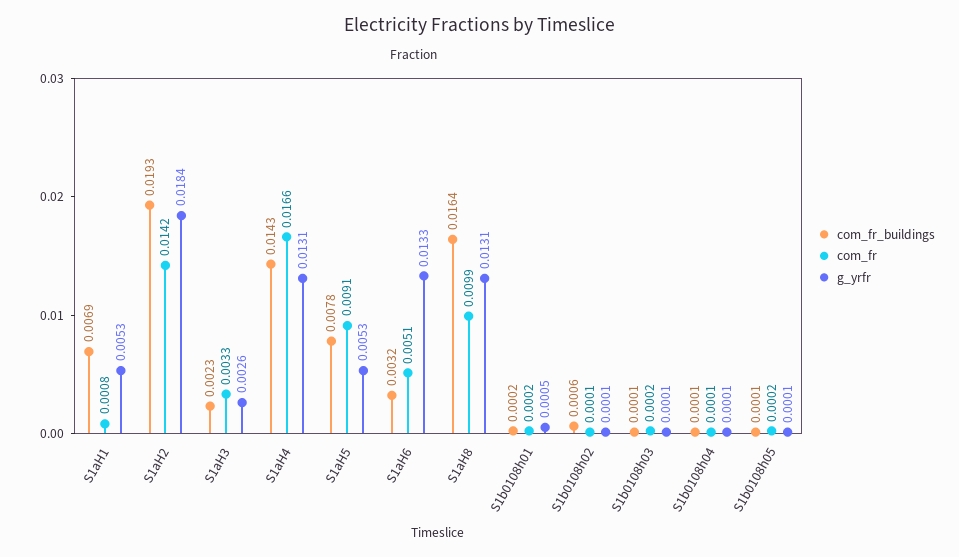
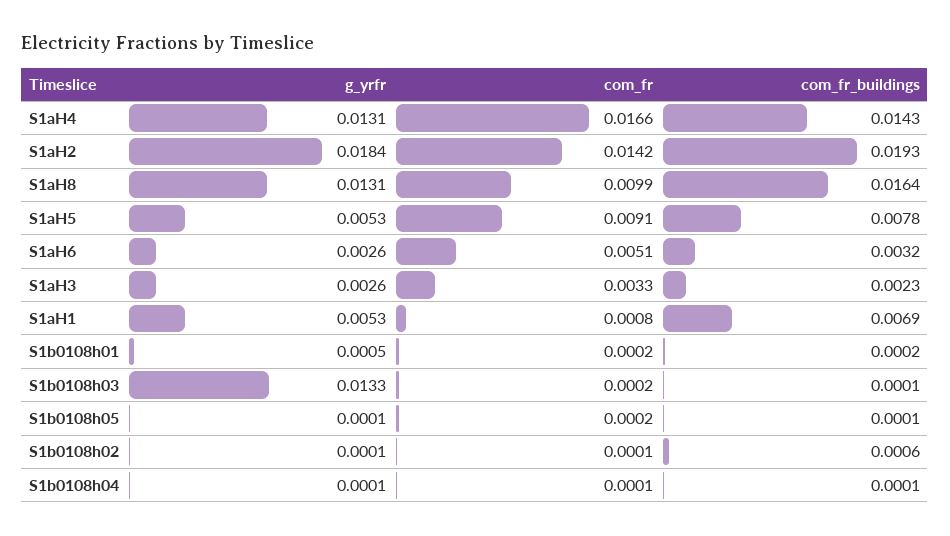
g_yrfr, S1aH6: 0.0133 -> 0.0026
g_yrfr, S1b0108h03: 0.0001 -> 0.0133

